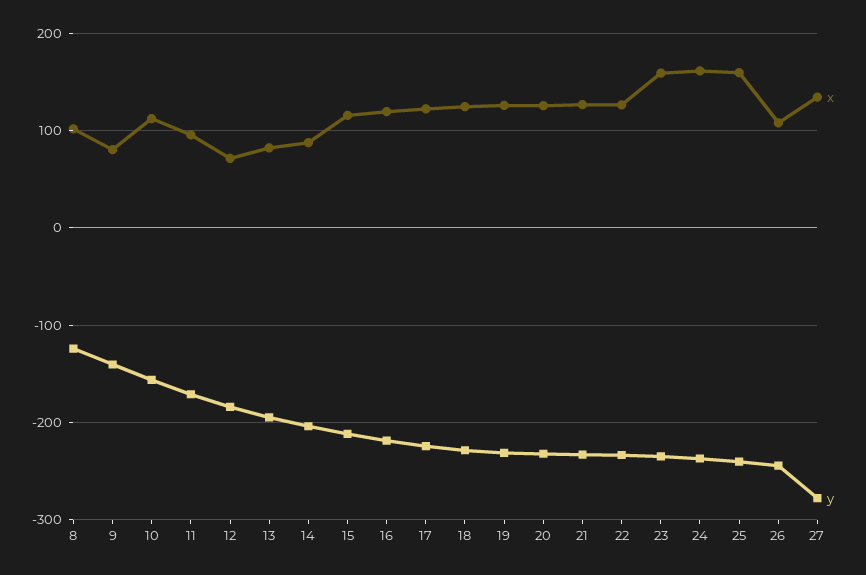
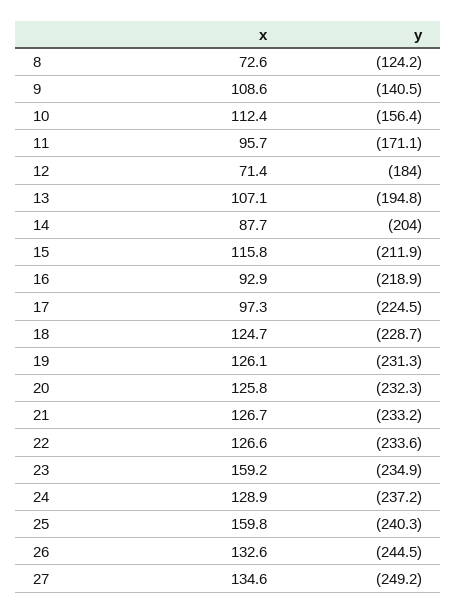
x, 8: 100 -> 72.6
x, 9: 80 -> 108.6
x, 13: 80 -> 107.1
x, 16: 120 -> 92.9
x, 17: 120 -> 97.3
x, 24: 160 -> 128.9
x, 26: 110 -> 132.6
y, 27: -280 -> -249.2

